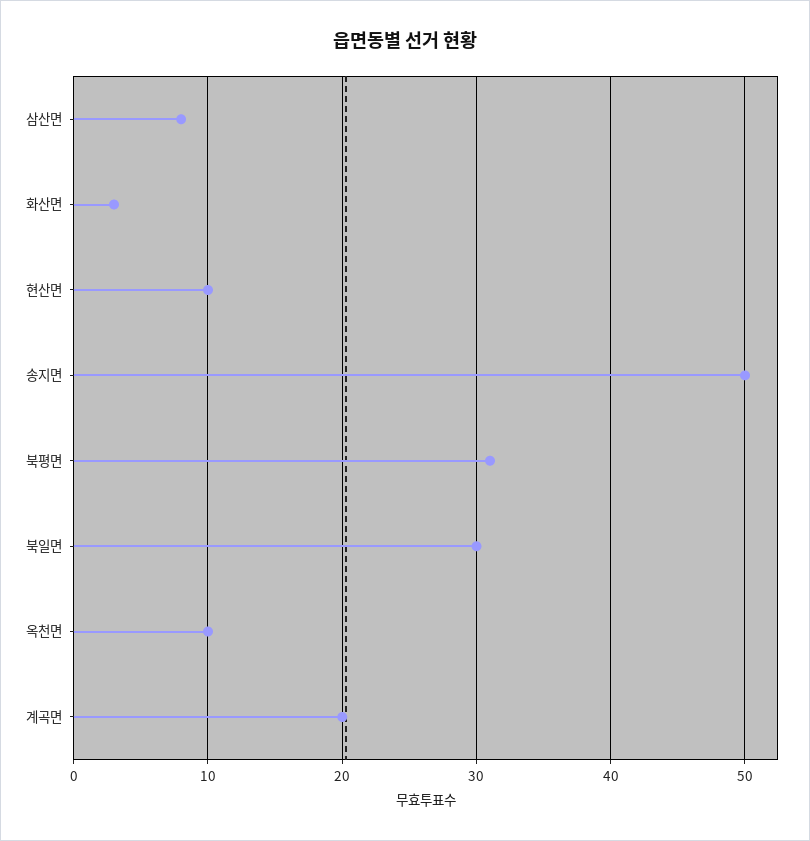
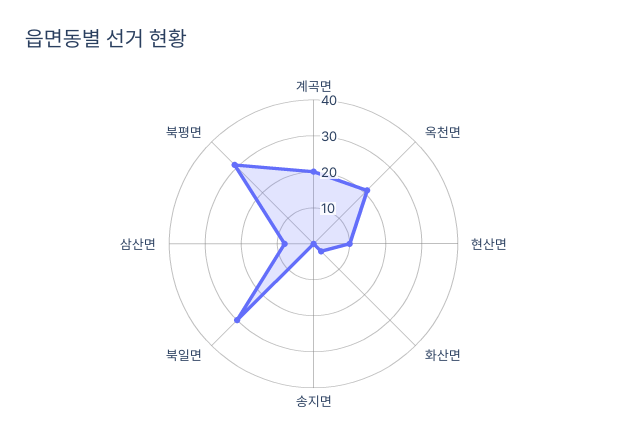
송지면: 50 -> 0
옥천면: 10 -> 20

